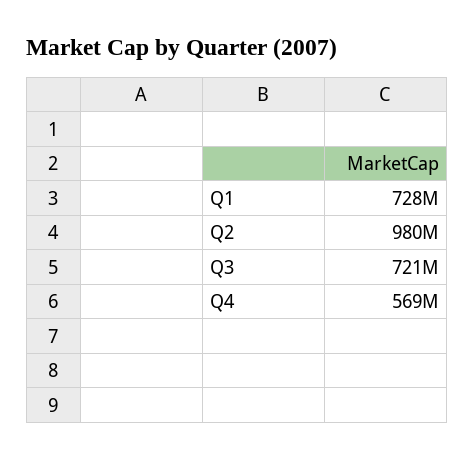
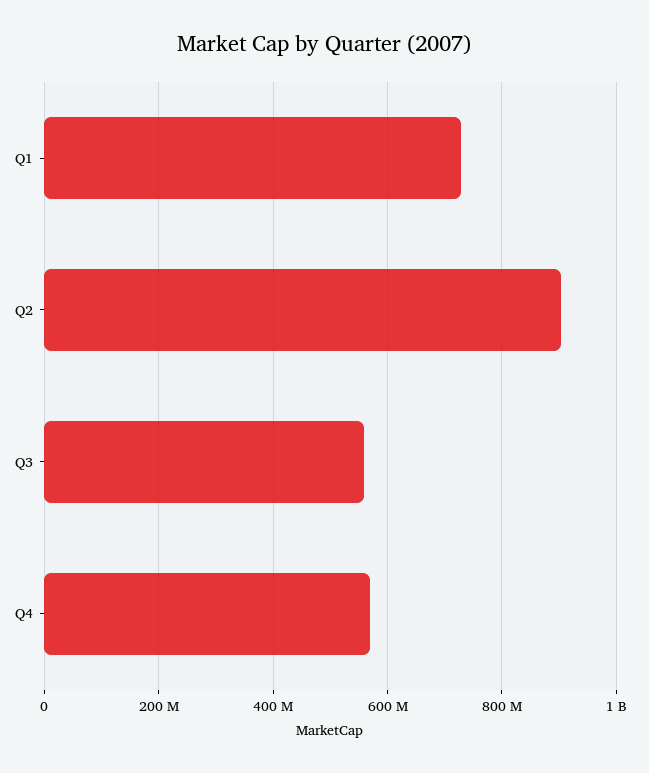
Q2: 980000000 -> 900000000
Q3: 721000000 -> 560000000

